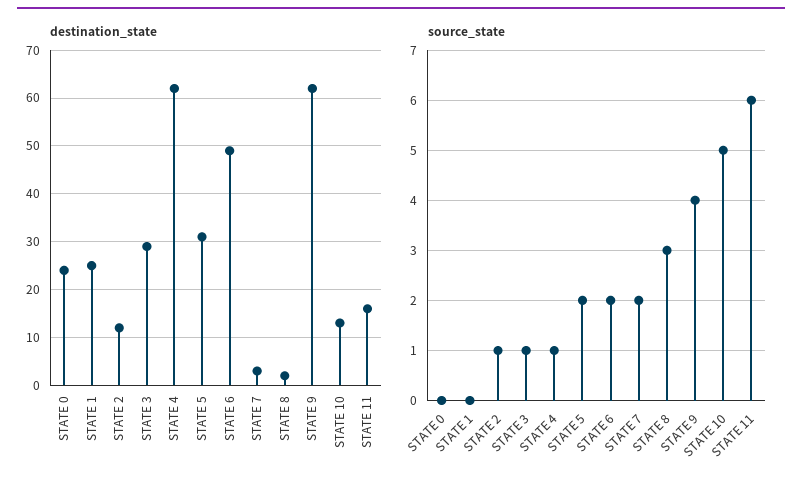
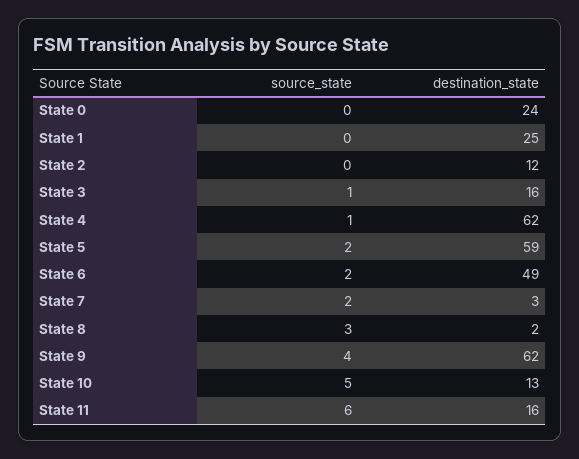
destination_state, STATE 3: 30 -> 16
destination_state, STATE 5: 30 -> 59
source_state, STATE 2: 1 -> 0

